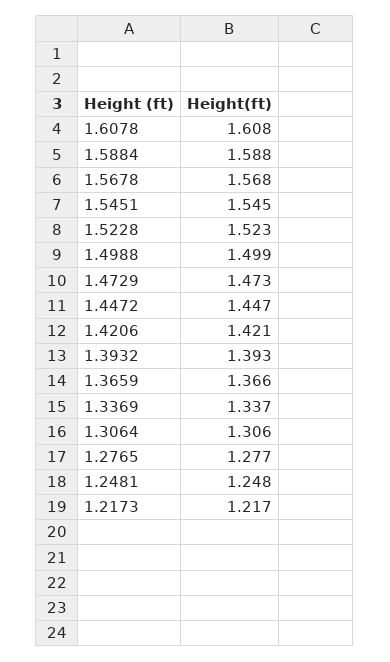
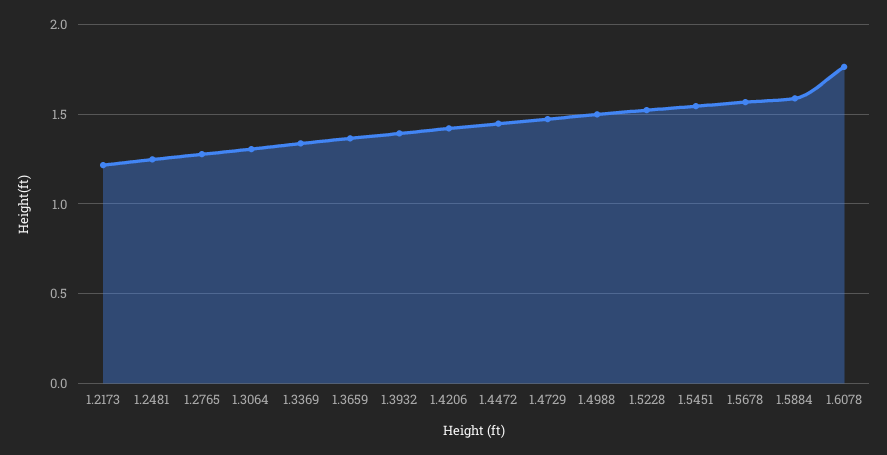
1.6078: 1.608 -> 1.75

